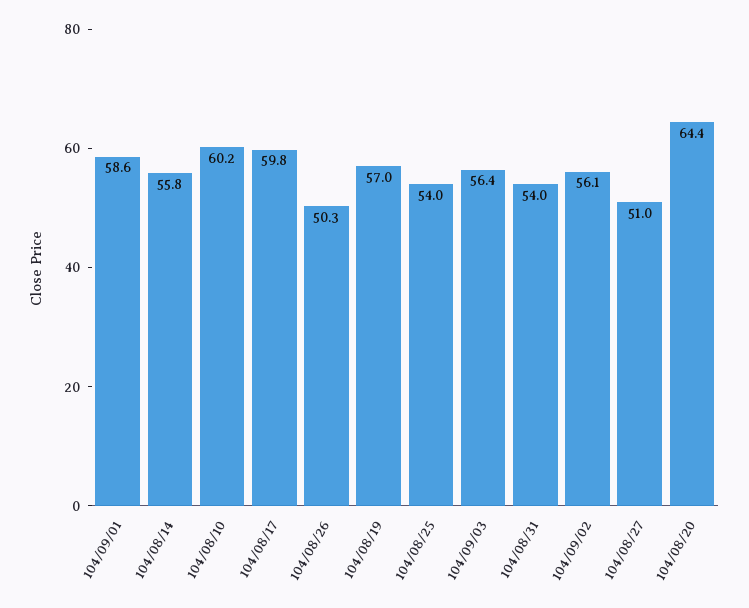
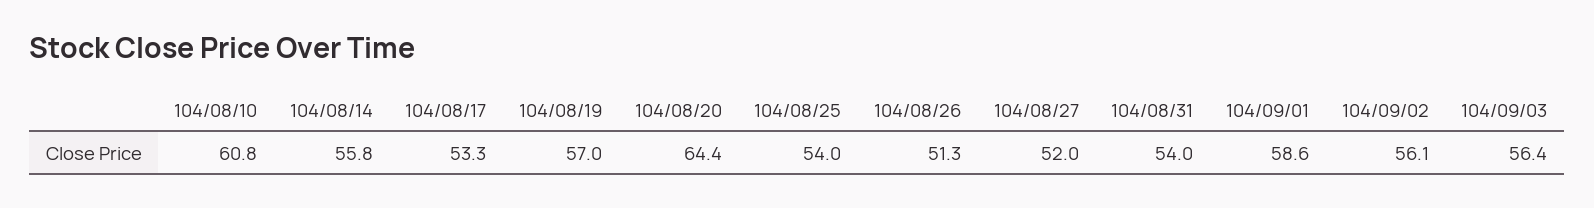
104/08/10: 60.2 -> 60.8
104/08/17: 59.8 -> 53.3
104/08/26: 50.3 -> 51.3
104/08/27: 51 -> 52

